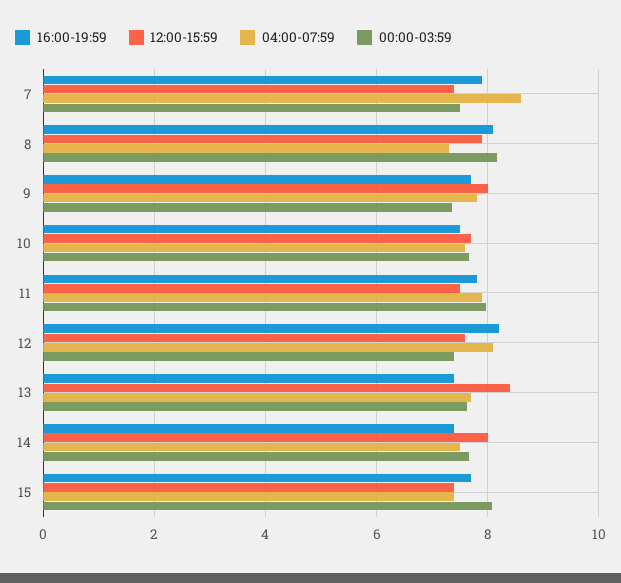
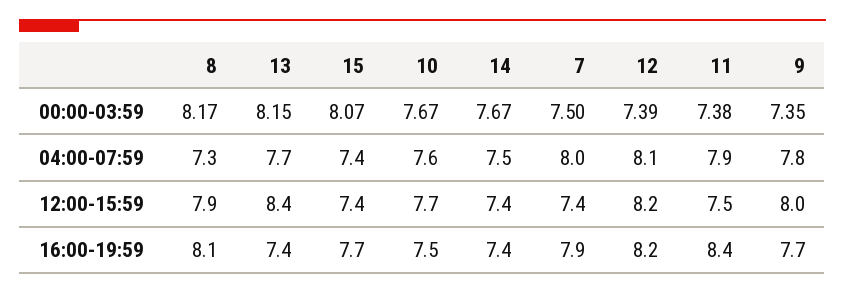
04:00-07:59, 7: 8.6 -> 8
16:00-19:59, 11: 7.8 -> 8.4
00:00-03:59, 11: 8 -> 7.38
12:00-15:59, 12: 7.6 -> 8.2
00:00-03:59, 13: 7.6 -> 8.15
12:00-15:59, 14: 8 -> 7.4

